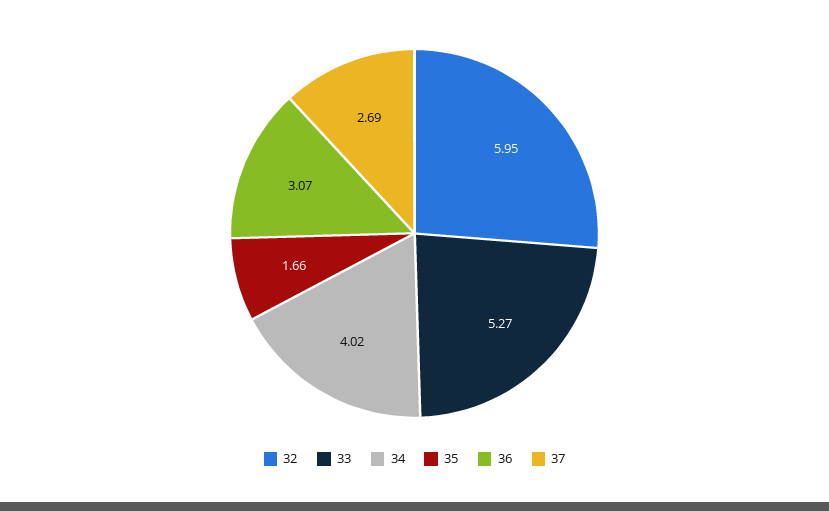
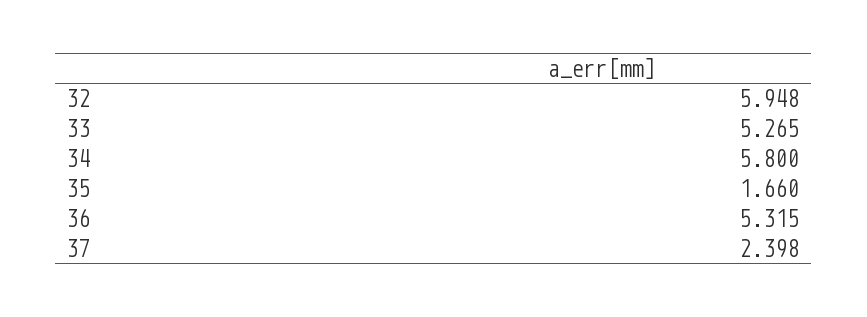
34: 4.02 -> 5.8
36: 3.07 -> 5.315
37: 2.69 -> 2.398

